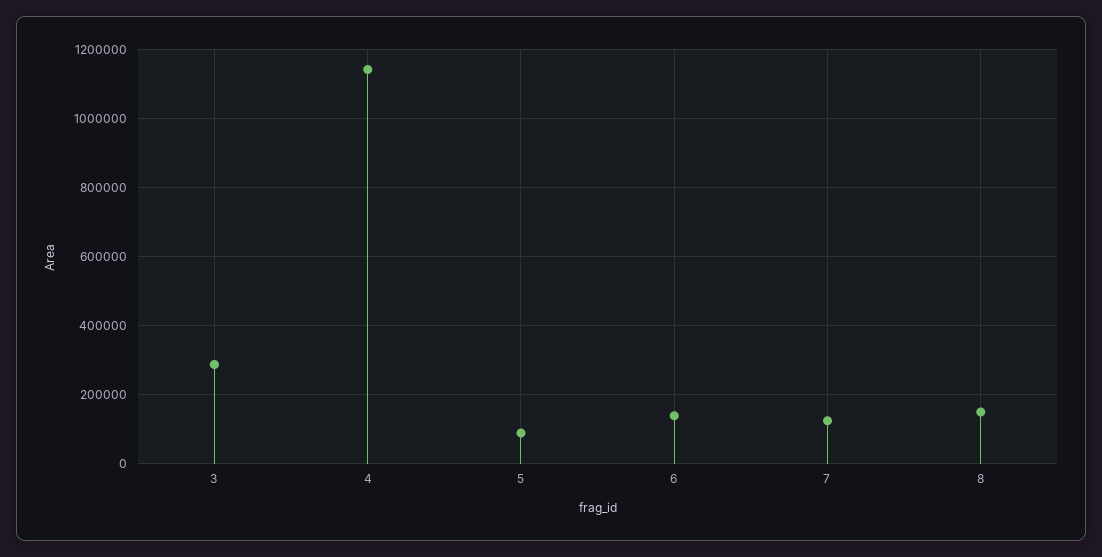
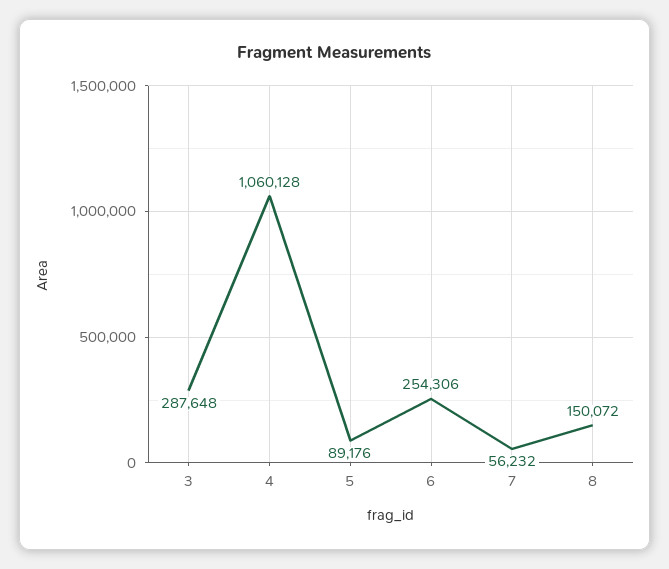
4: 1140000 -> 1060128
6: 140000 -> 254306
7: 120000 -> 56232

